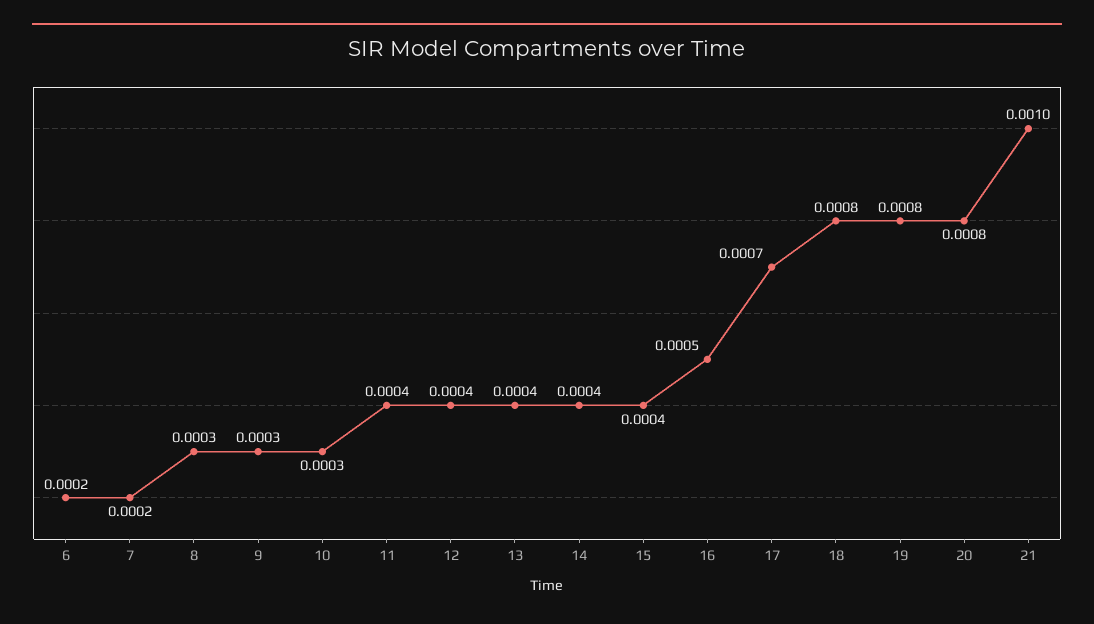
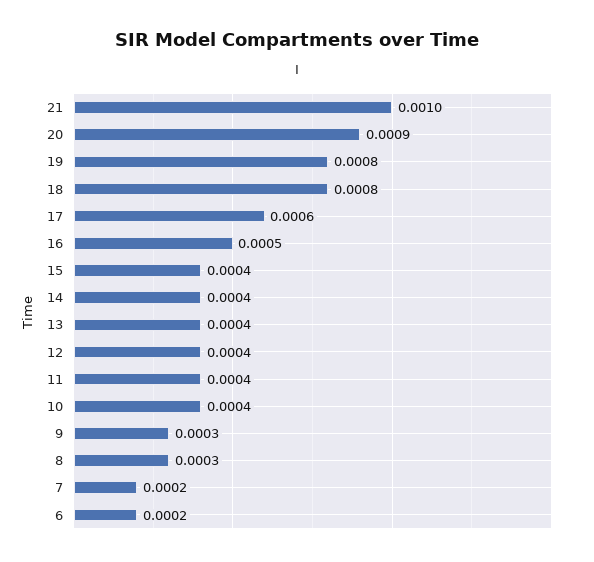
10: 0.0003 -> 0.0004
17: 0.0007 -> 0.0006
20: 0.0008 -> 0.0009

